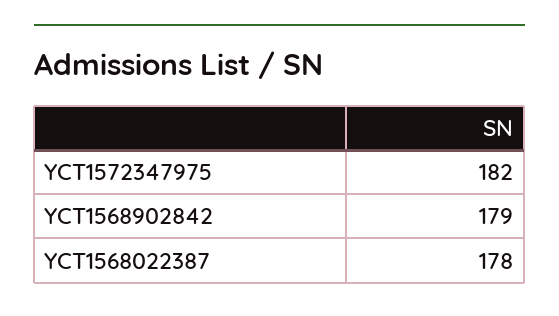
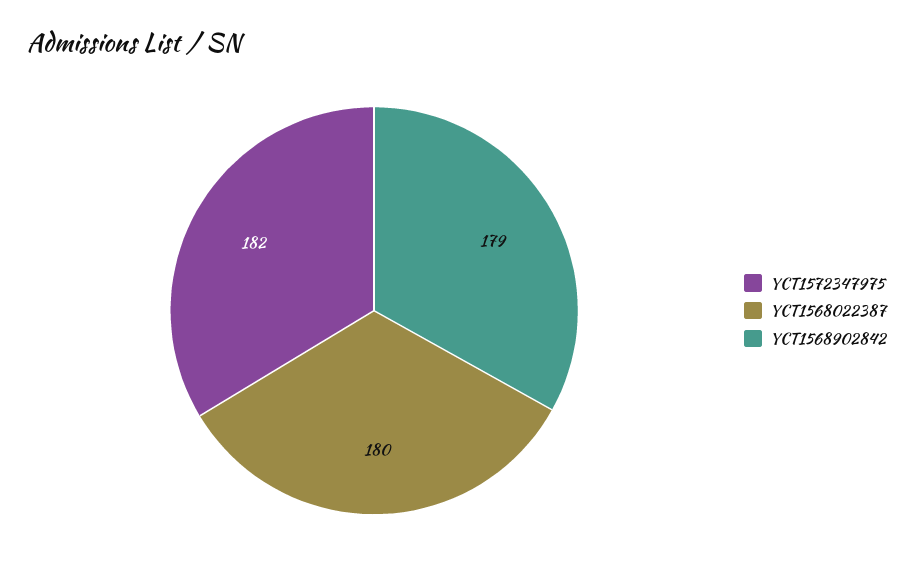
YCT1568022387: 178 -> 180

